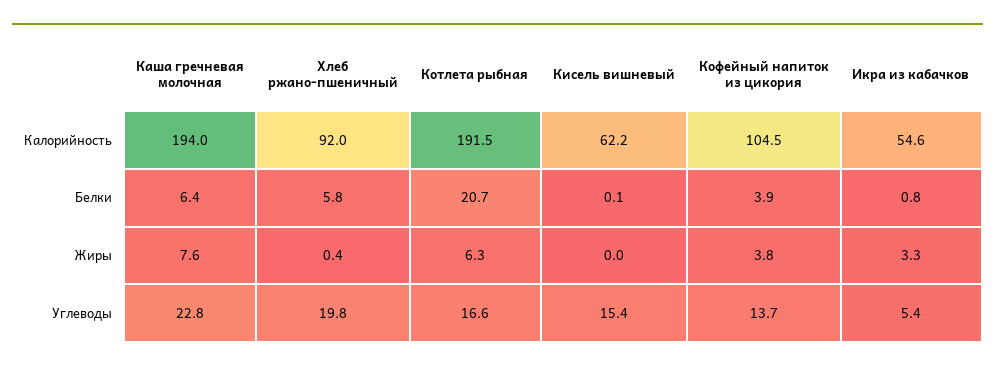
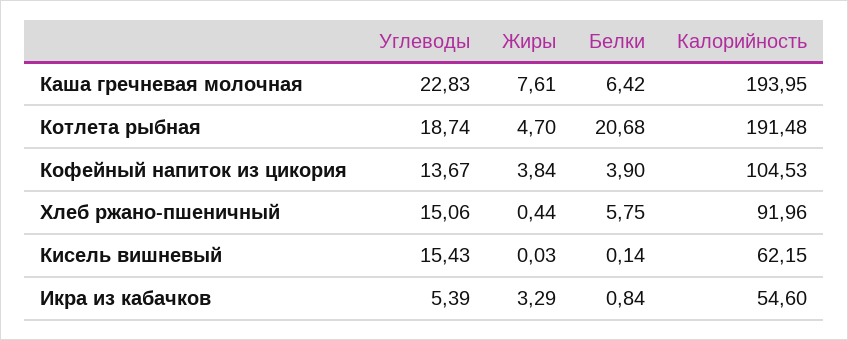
Котлета рыбная, Жиры: 6.3 -> 4.7
Хлеб ржано-пшеничный, Углеводы: 19.8 -> 15.06
Котлета рыбная, Углеводы: 16.6 -> 18.74

